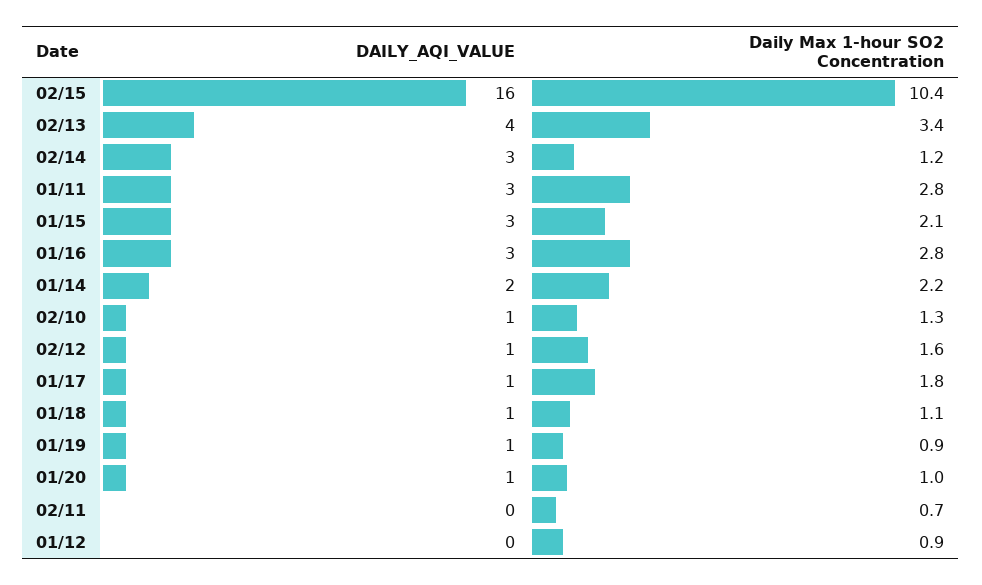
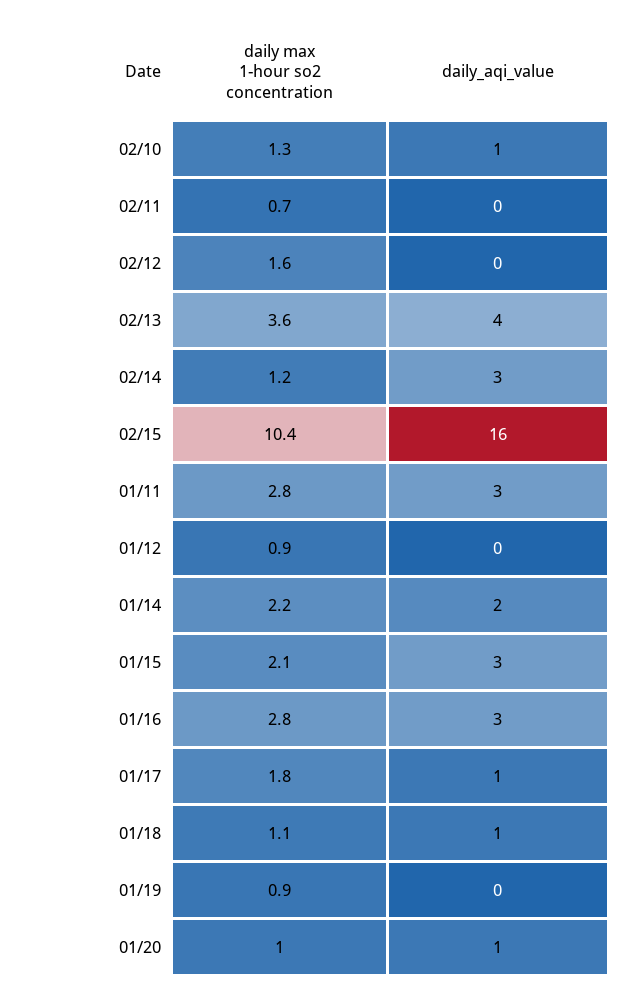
Daily Max 1-hour SO2 Concentration, 02/13: 3.4 -> 3.6
DAILY_AQI_VALUE, 02/12: 1 -> 0
DAILY_AQI_VALUE, 01/19: 1 -> 0

